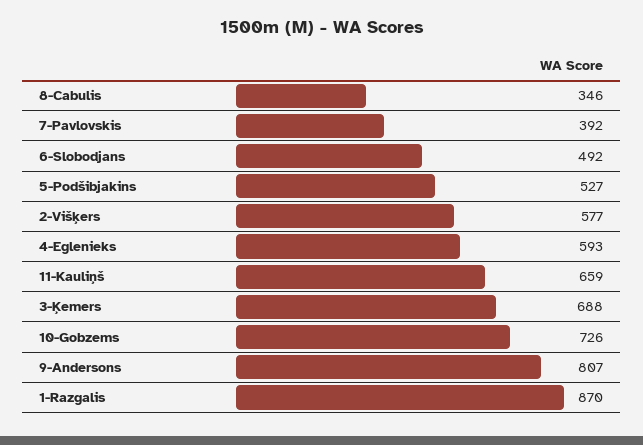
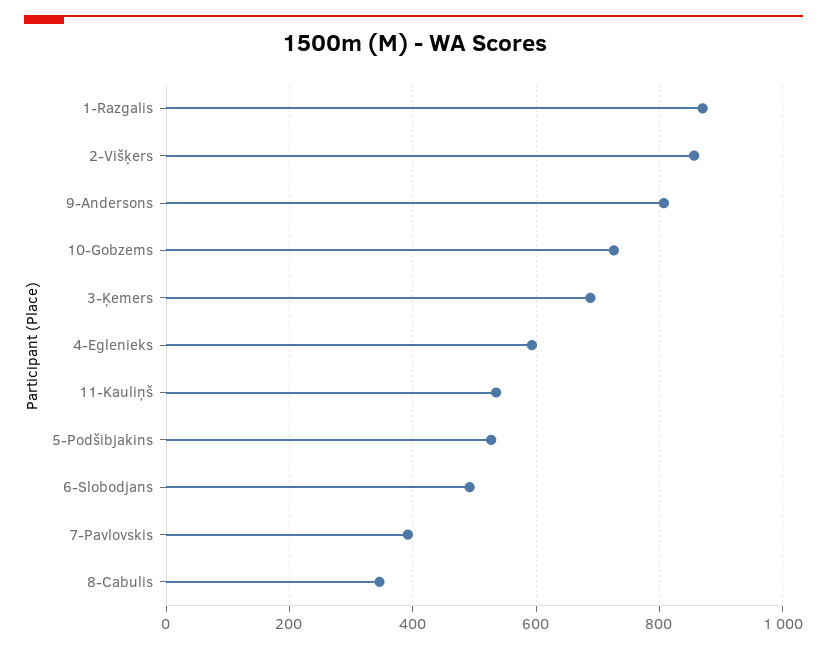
2-Višķers: 577 -> 860
11-Kauliņš: 659 -> 540

